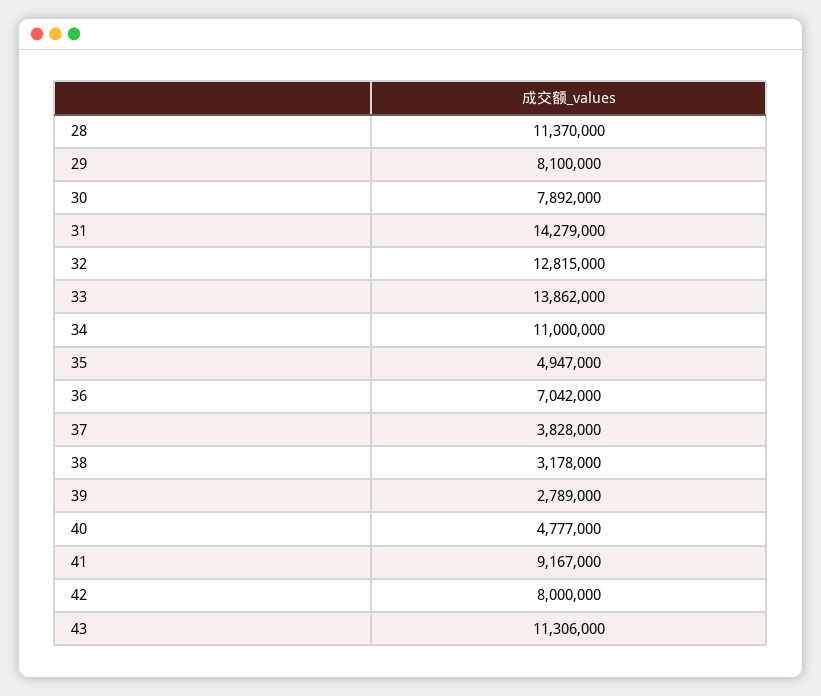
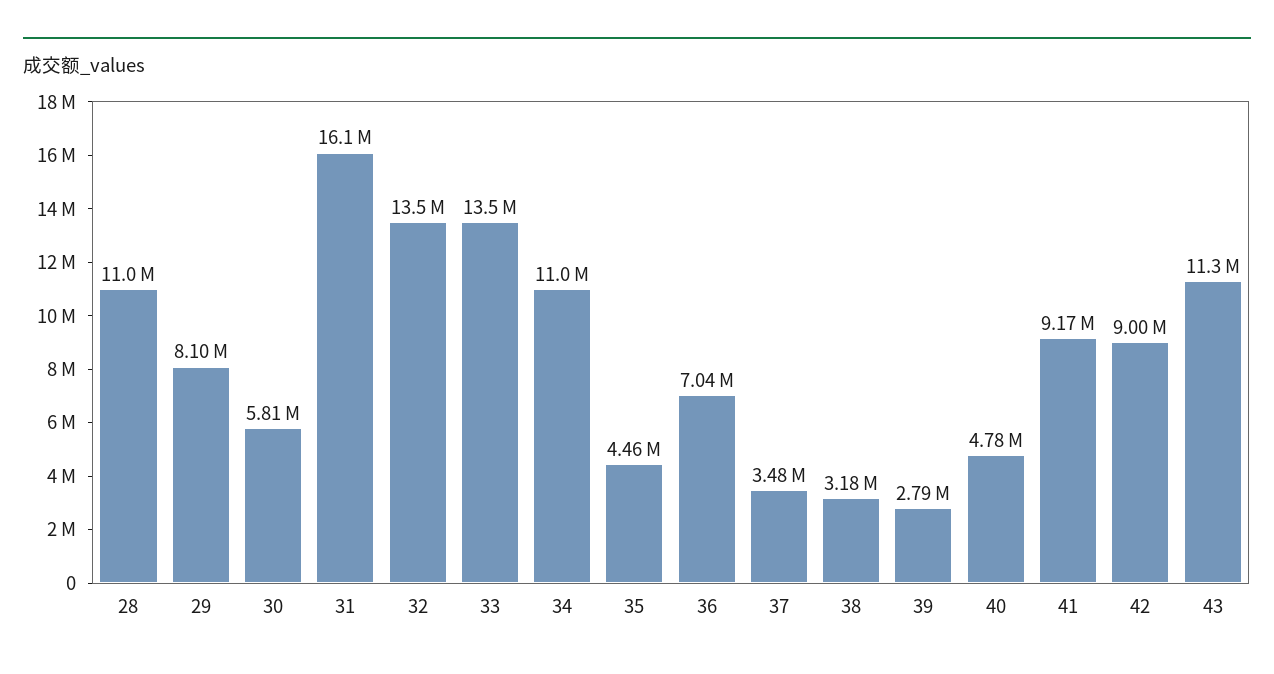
28: 11370000 -> 11000000
30: 7892000 -> 5810000
31: 14279000 -> 16100000
32: 12815000 -> 13500000
33: 13862000 -> 13500000
35: 4947000 -> 4460000
37: 3828000 -> 3480000
42: 8000000 -> 9000000

